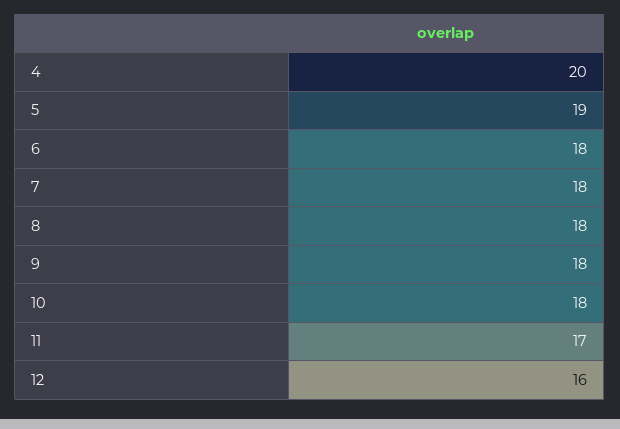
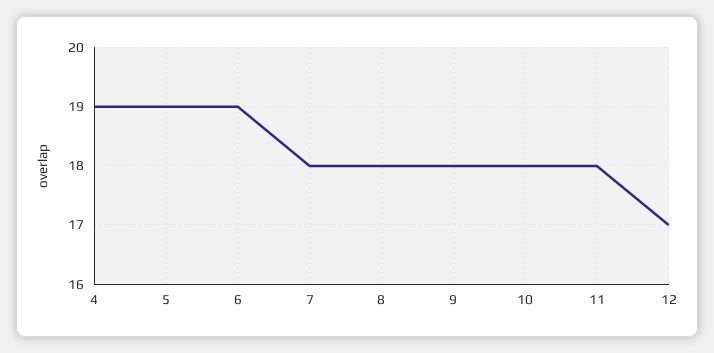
4: 20 -> 19
6: 18 -> 19
11: 17 -> 18
12: 16 -> 17

